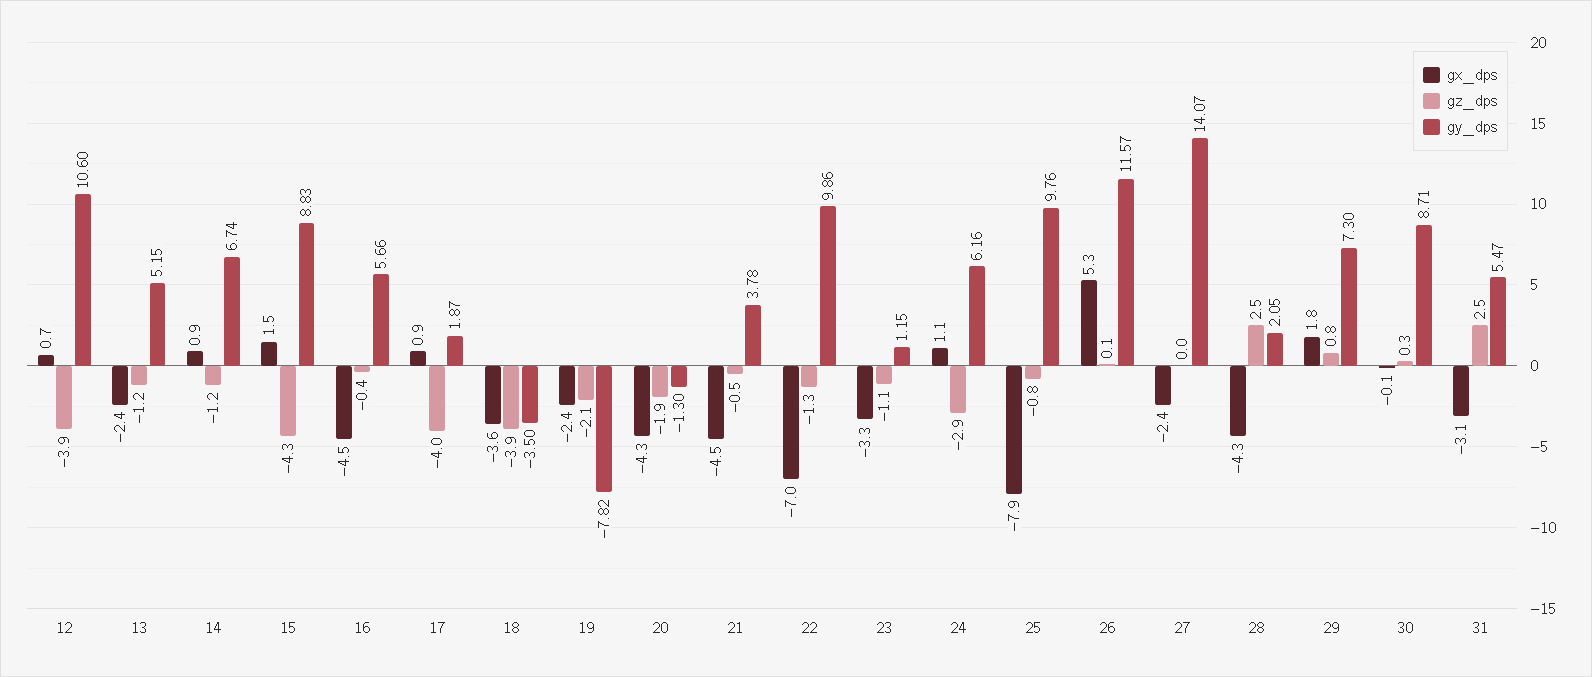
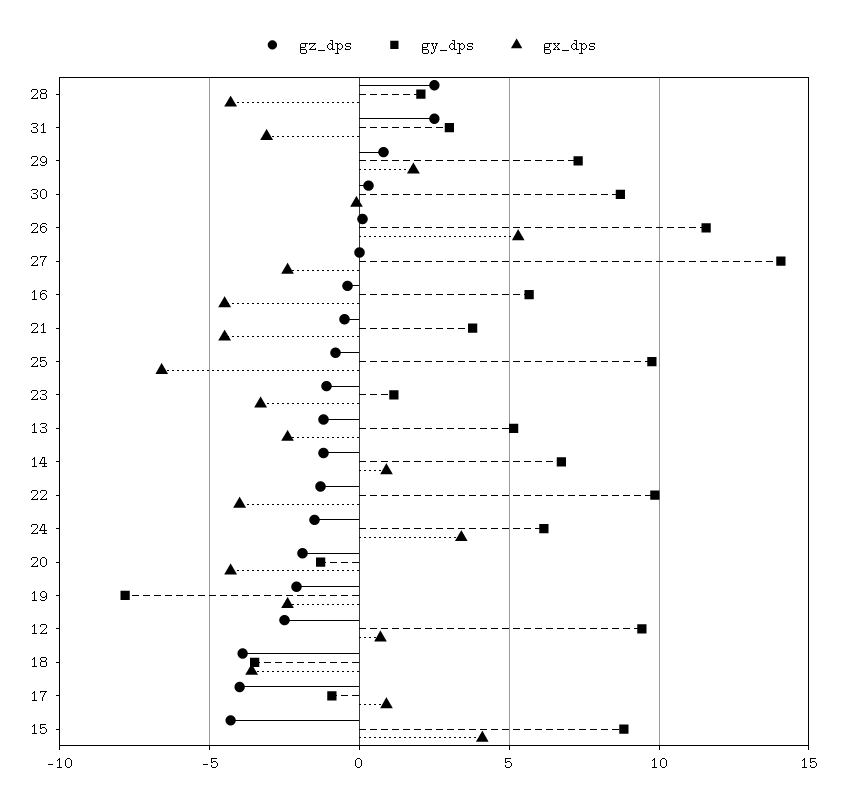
gz_dps, 12: -3.9 -> -2.5
gy_dps, 12: 10.6 -> 9.5
gx_dps, 15: 1.5 -> 4
gy_dps, 17: 1.87 -> -1
gx_dps, 22: -7 -> -4
gx_dps, 24: 1.1 -> 3.5
gz_dps, 24: -2.9 -> -1.5
gx_dps, 25: -7.9 -> -6.5
gy_dps, 31: 5.47 -> 3

